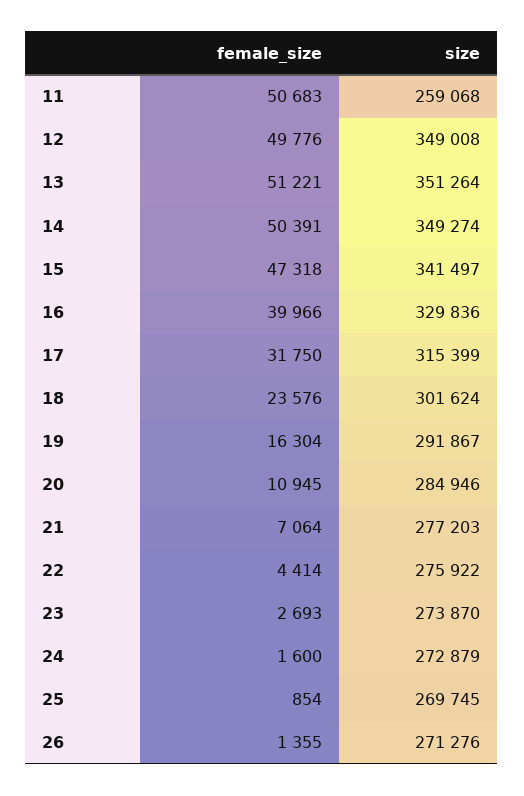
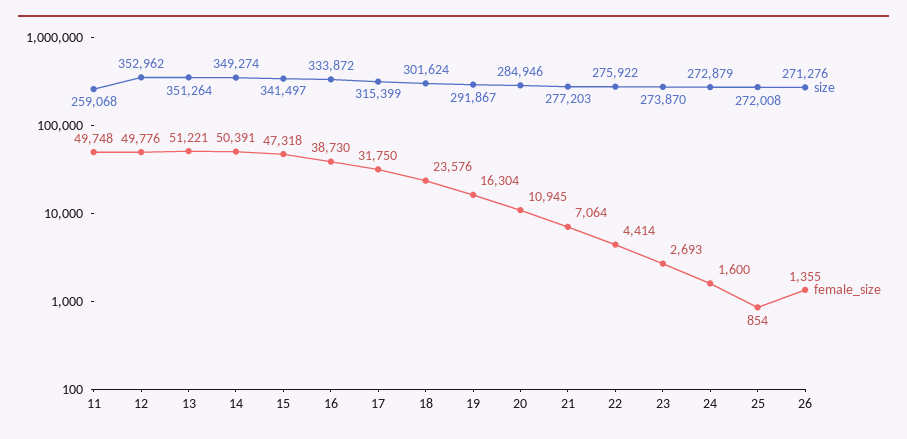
female_size, 11: 50683 -> 49748
size, 12: 349008 -> 352962
female_size, 16: 39966 -> 38730
size, 16: 329836 -> 333872
size, 25: 269745 -> 272008

